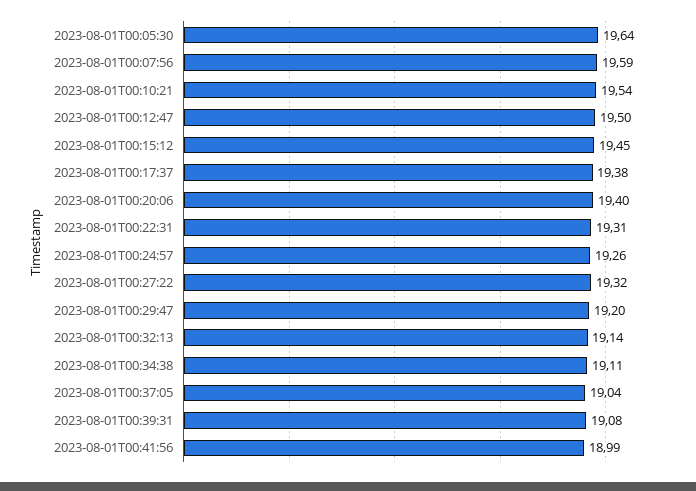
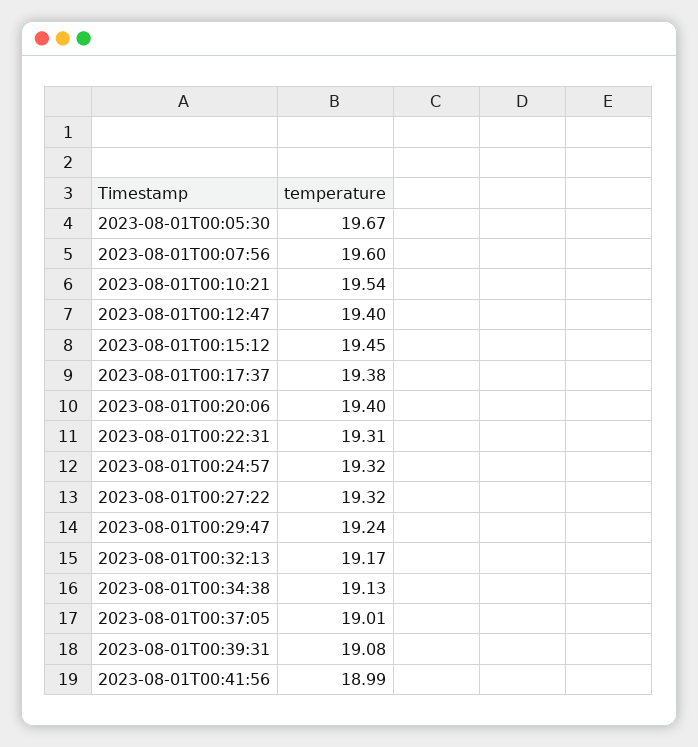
2023-08-01T00:05:30: 19.64 -> 19.67
2023-08-01T00:07:56: 19.59 -> 19.6
2023-08-01T00:12:47: 19.5 -> 19.4
2023-08-01T00:24:57: 19.26 -> 19.32
2023-08-01T00:29:47: 19.2 -> 19.24
2023-08-01T00:32:13: 19.14 -> 19.17
2023-08-01T00:34:38: 19.11 -> 19.13
2023-08-01T00:37:05: 19.04 -> 19.01

